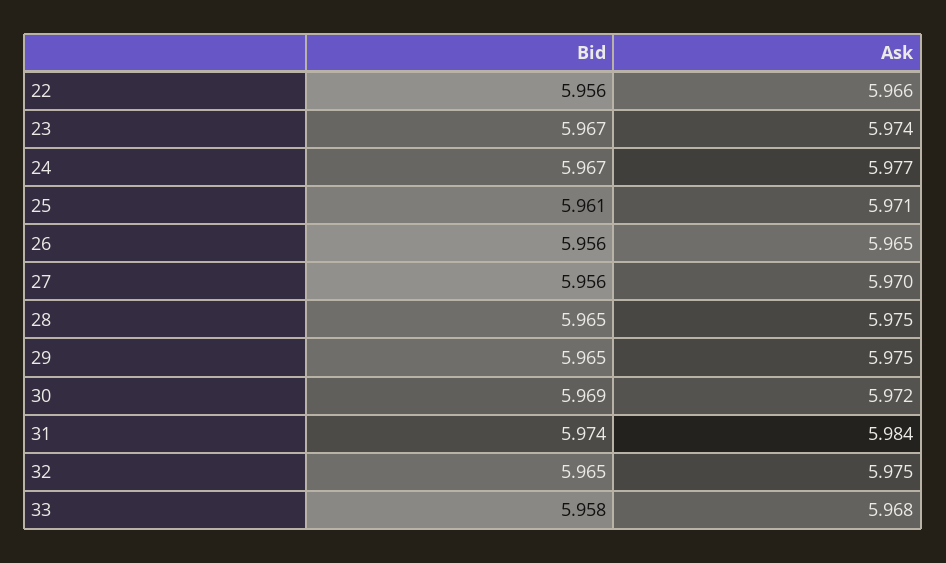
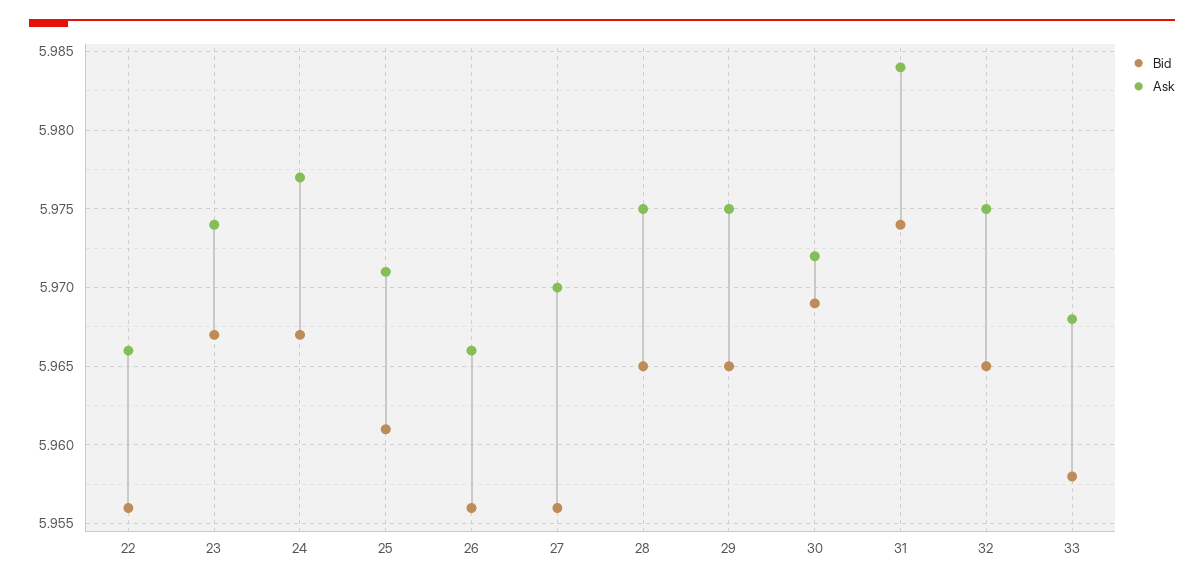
Ask, 26: 5.965 -> 5.966

